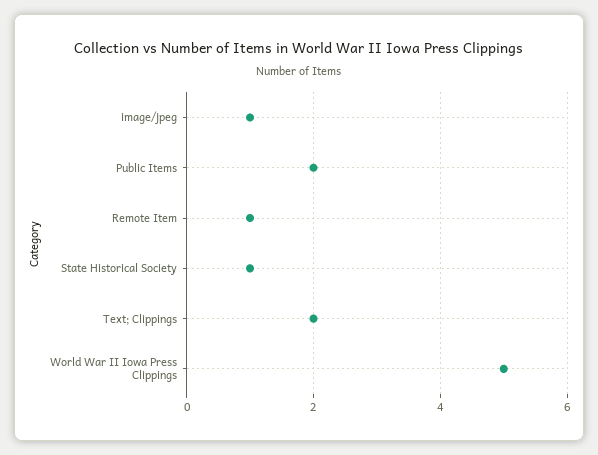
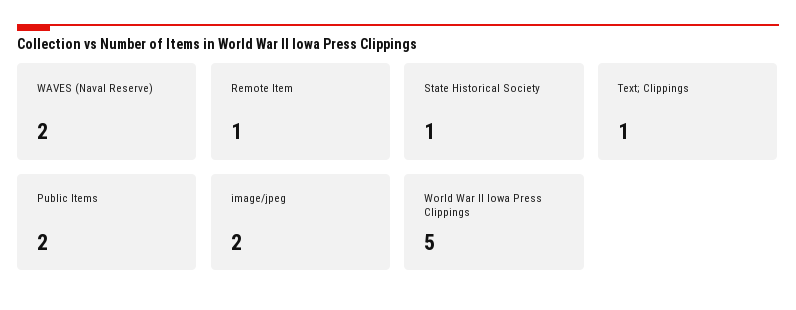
image/jpeg: 1 -> 2
Text; Clippings: 2 -> 1
WAVES (Naval Reserve): none -> 2

